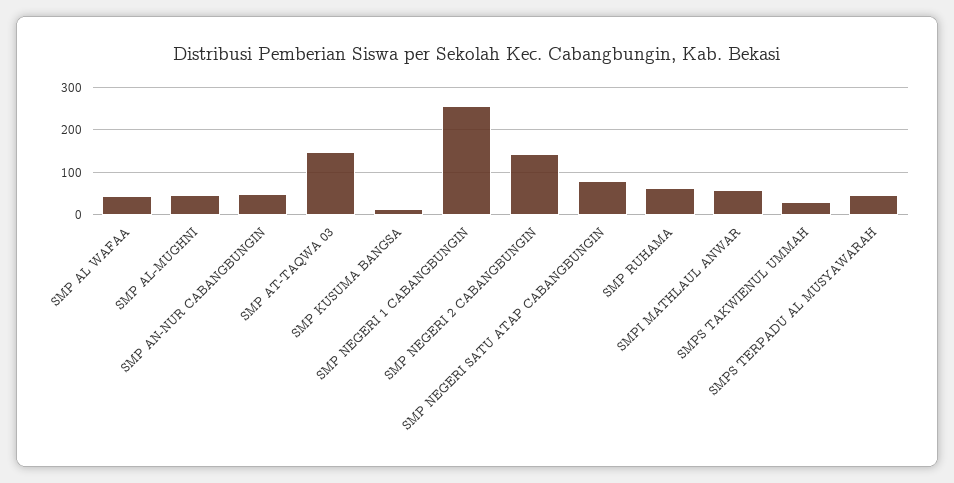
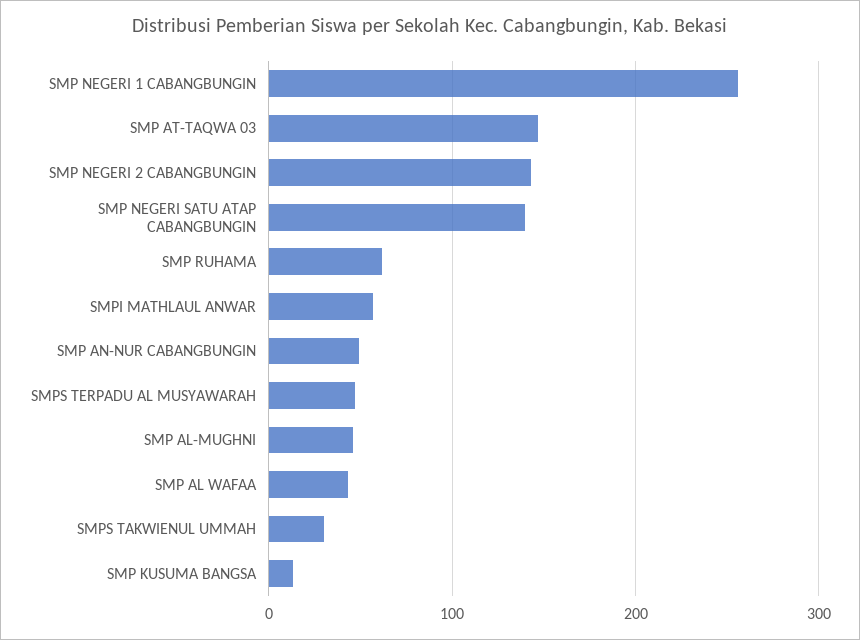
SMP NEGERI SATU ATAP CABANGBUNGIN: 80 -> 140

